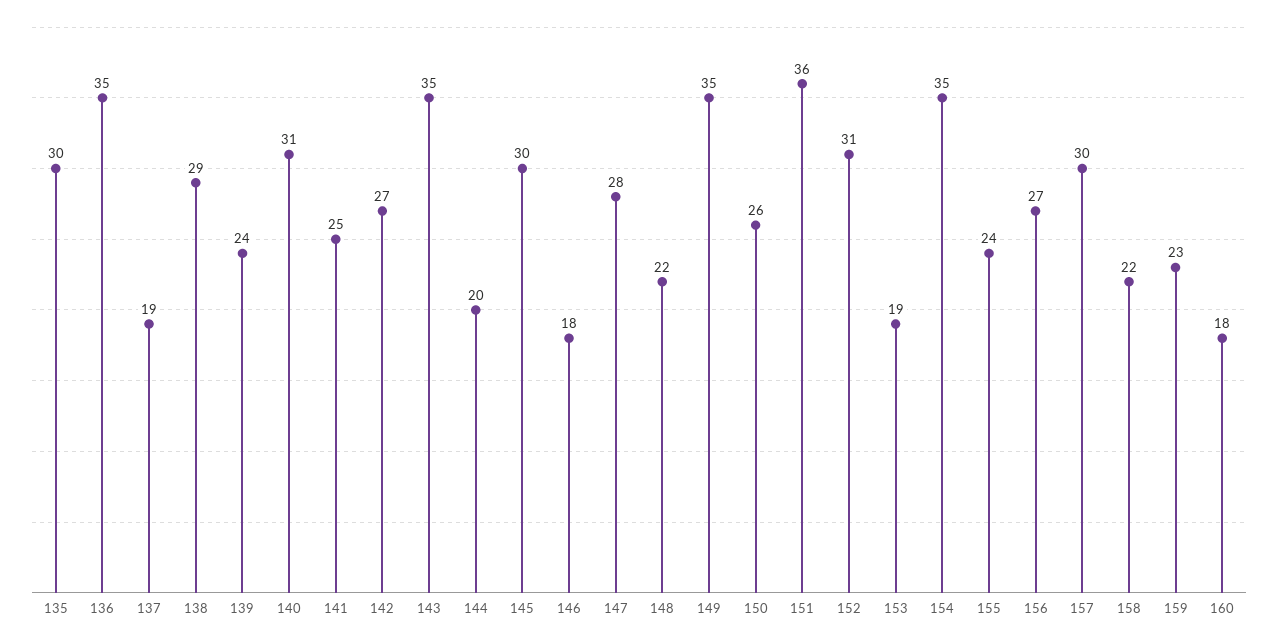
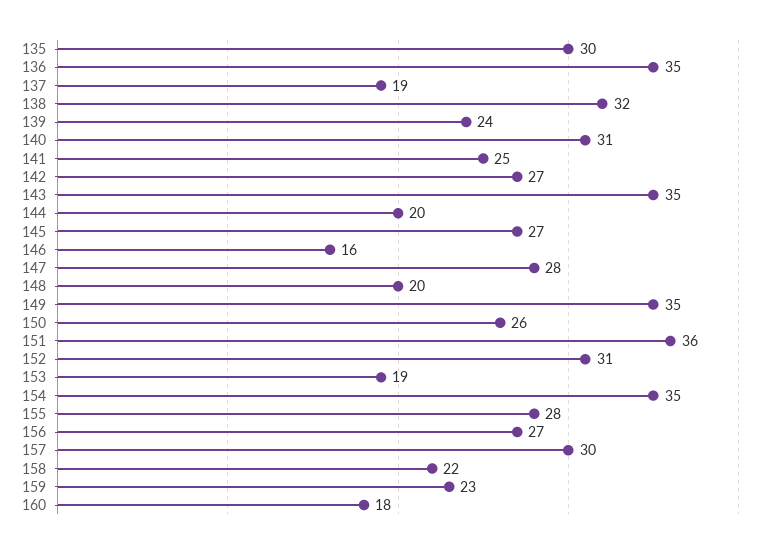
138: 29 -> 32
145: 30 -> 27
146: 18 -> 16
148: 22 -> 20
155: 24 -> 28

